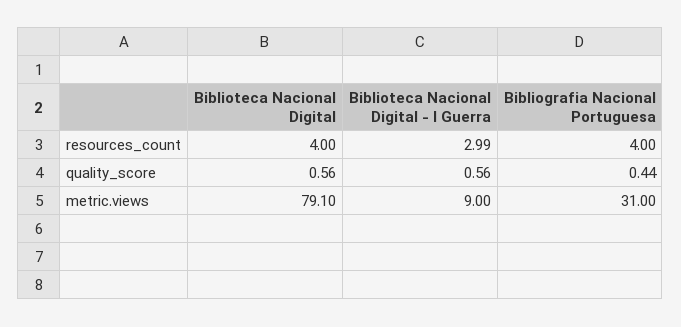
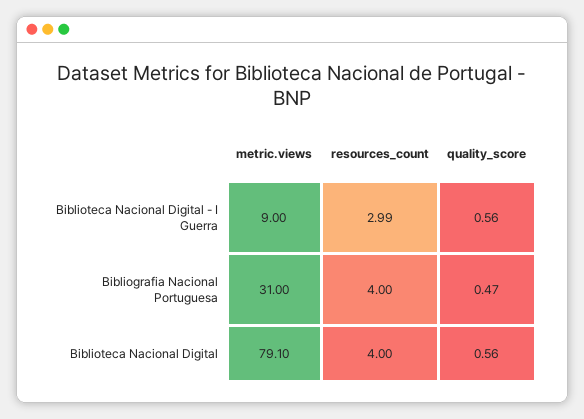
Bibliografia Nacional Portuguesa, quality_score: 0.44 -> 0.47

